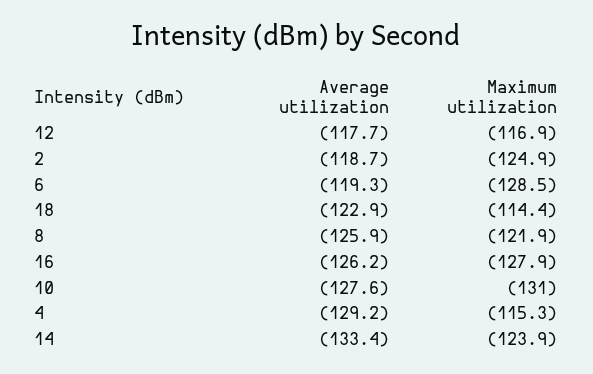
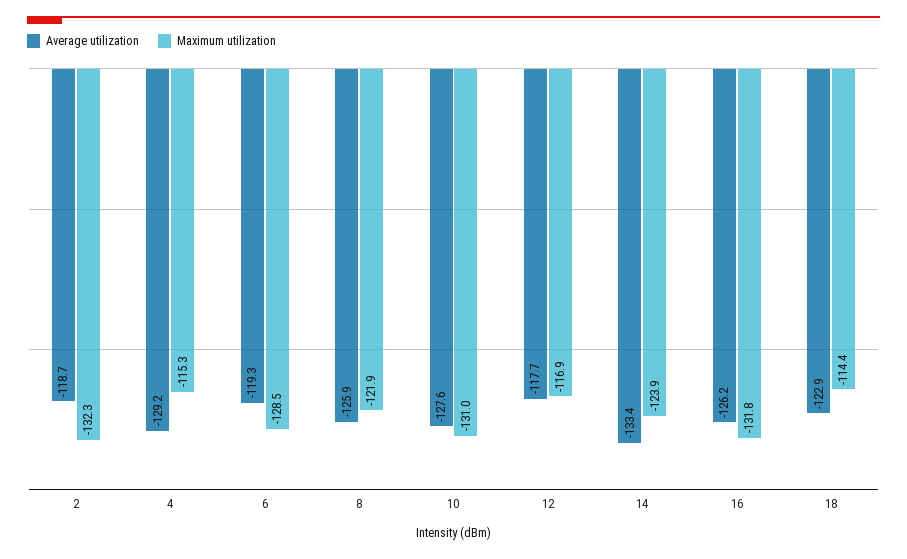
Maximum utilization, 2: -124.9 -> -132.3
Maximum utilization, 16: -127.9 -> -131.8

